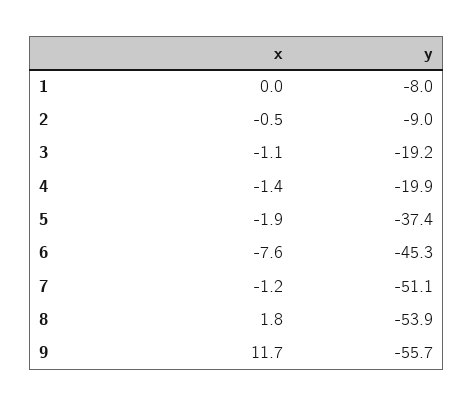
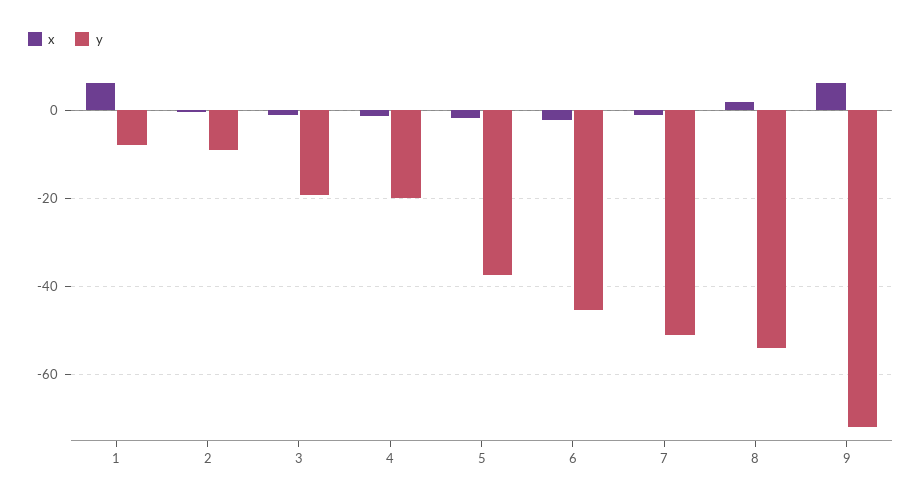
x, 1: 0 -> 6
x, 6: -7.6 -> -2
x, 9: 11.7 -> 6
y, 9: -55.7 -> -72

